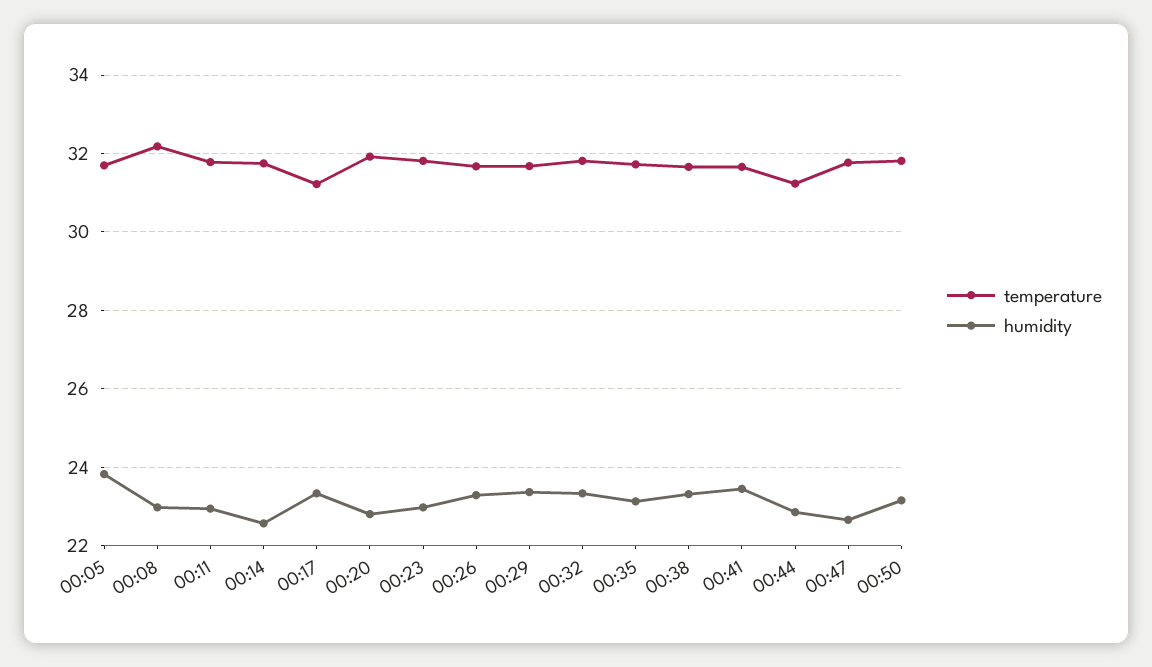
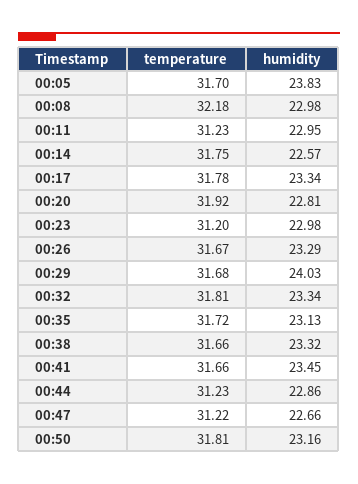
temperature, 00:11: 31.8 -> 31.23
temperature, 00:17: 31.2 -> 31.78
temperature, 00:23: 31.8 -> 31.2
humidity, 00:29: 23.4 -> 24.03
temperature, 00:47: 31.8 -> 31.22

